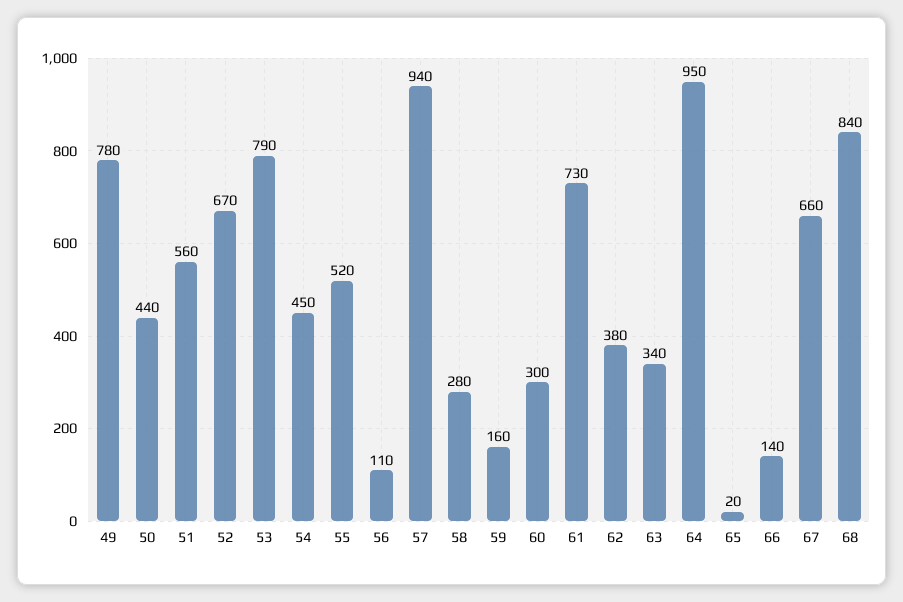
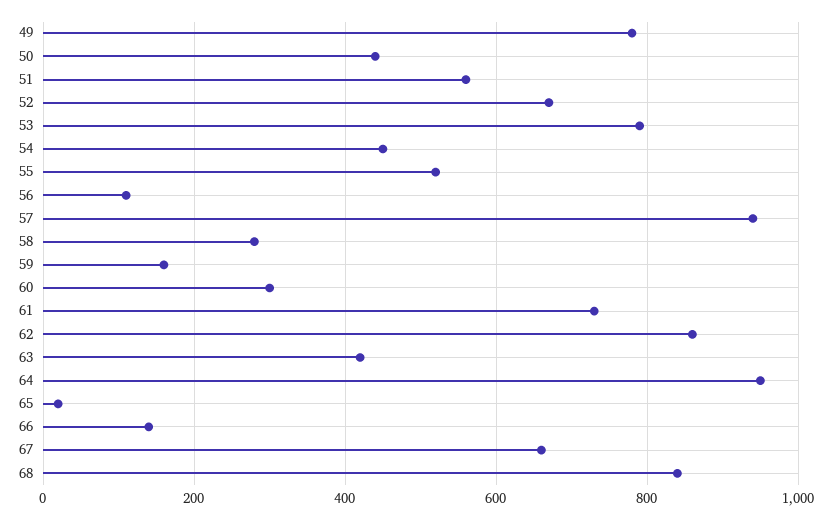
62: 380 -> 860
63: 340 -> 420

